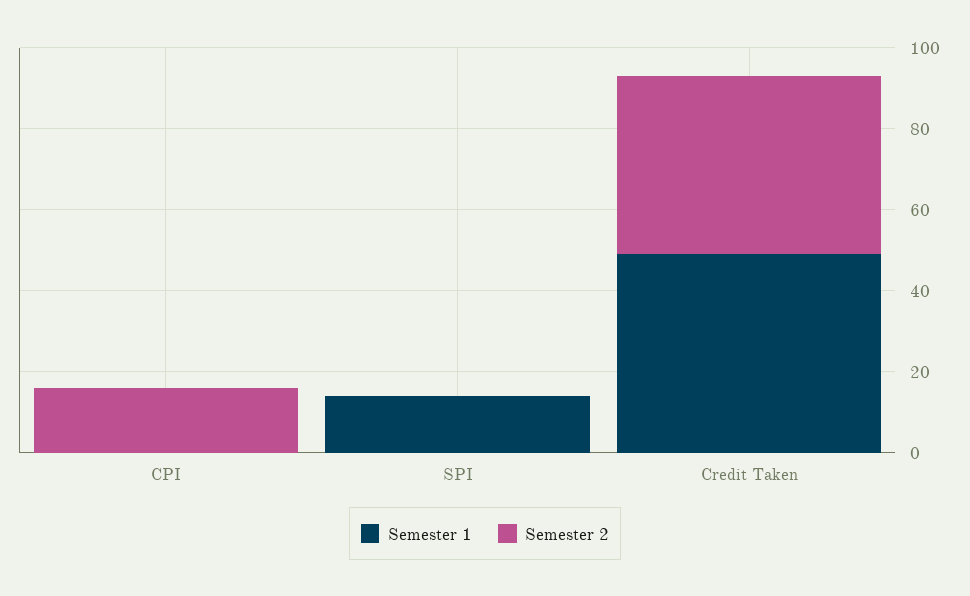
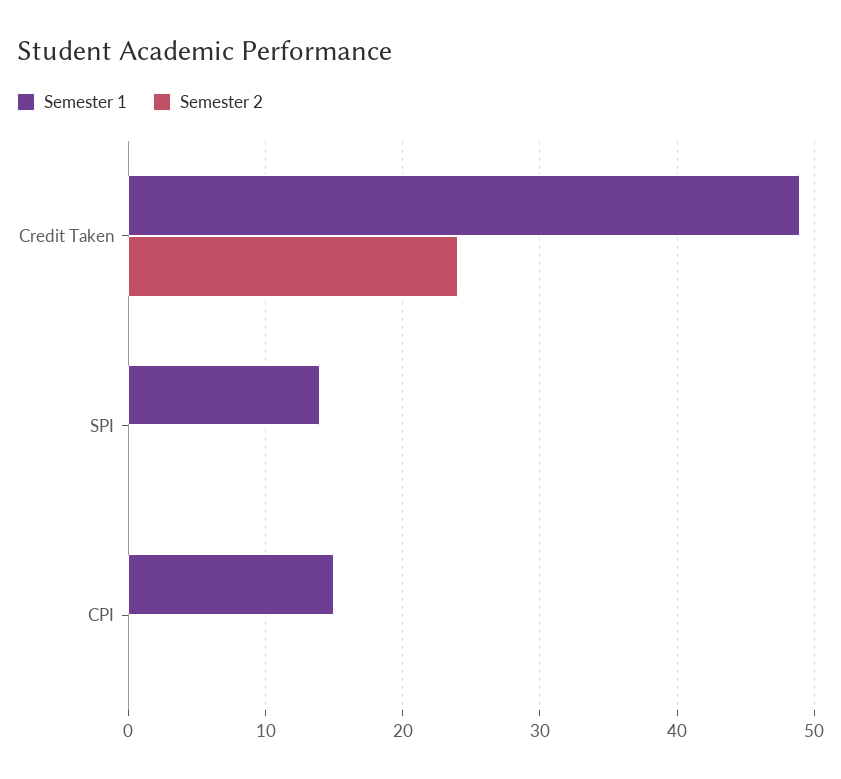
Semester 1, CPI: 0 -> 15
Semester 2, CPI: 15 -> 0
Semester 2, Credit Taken: 45 -> 24

